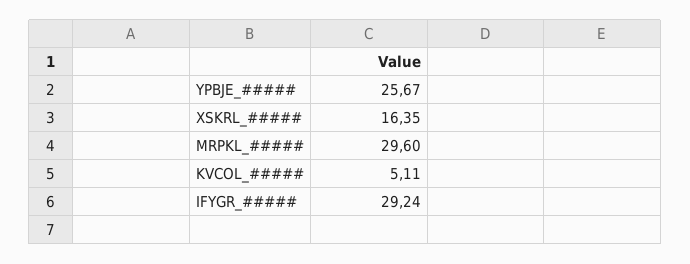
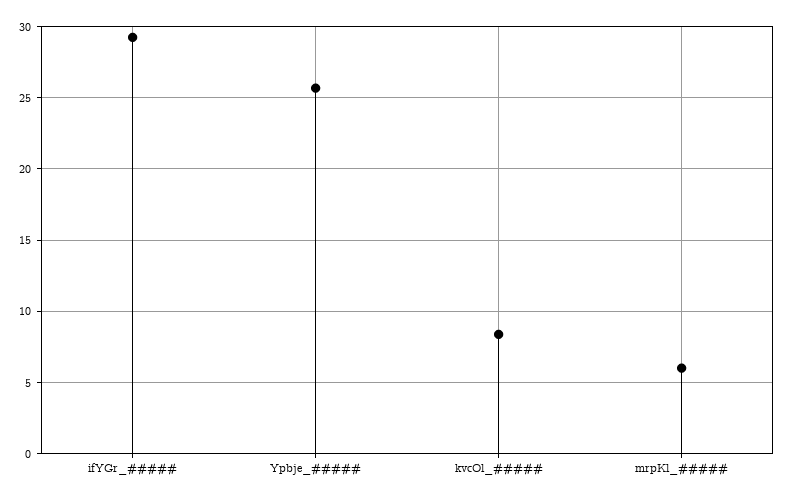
XSKRL_#####: 16.35 -> none
MRPKL_#####: 29.6 -> 6
KVCOL_#####: 5.11 -> 8.5

